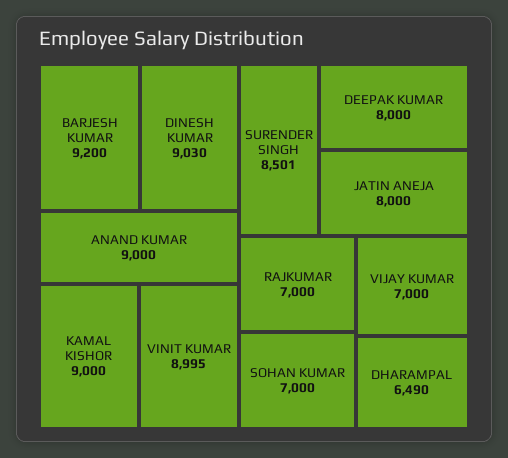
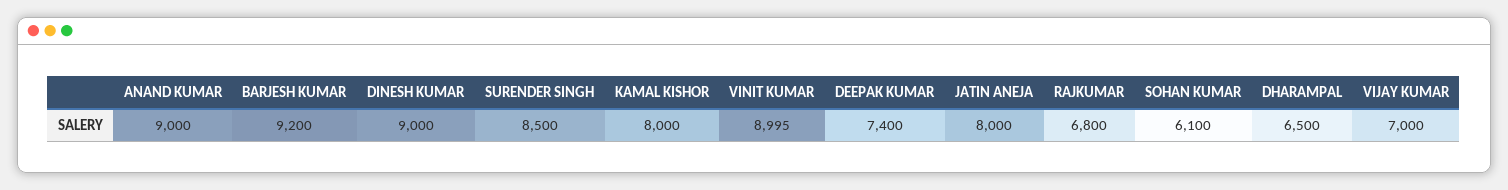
DINESH KUMAR: 9030 -> 9000
KAMAL KISHOR: 9000 -> 8000
SURENDER SINGH: 8501 -> 8500
DEEPAK KUMAR: 8000 -> 7400
RAJKUMAR: 7000 -> 6800
SOHAN KUMAR: 7000 -> 6100
DHARAMPAL: 6490 -> 6500

